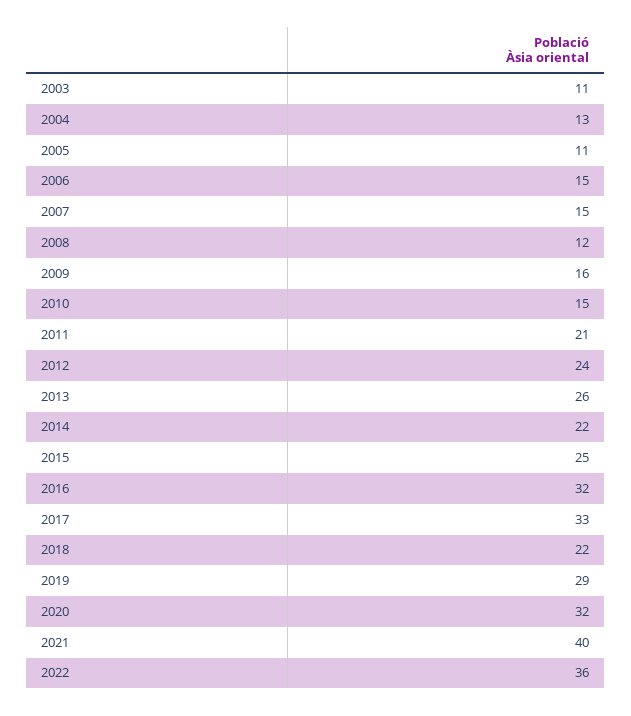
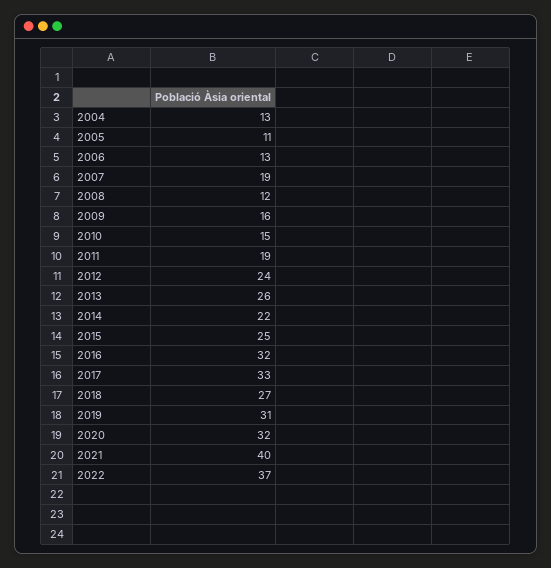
2003: 11 -> none
2006: 15 -> 13
2007: 15 -> 19
2011: 21 -> 19
2018: 22 -> 27
2019: 29 -> 31
2022: 36 -> 37

